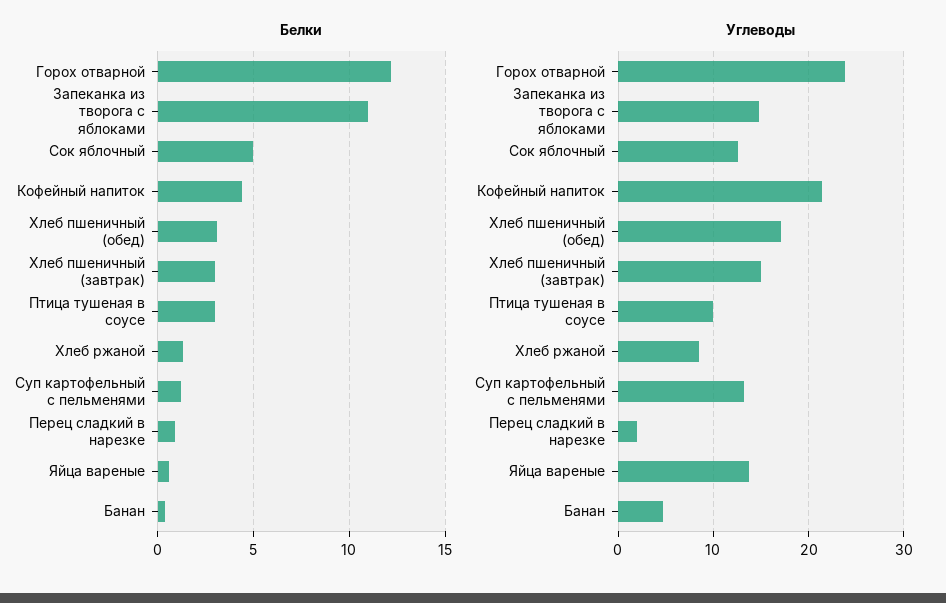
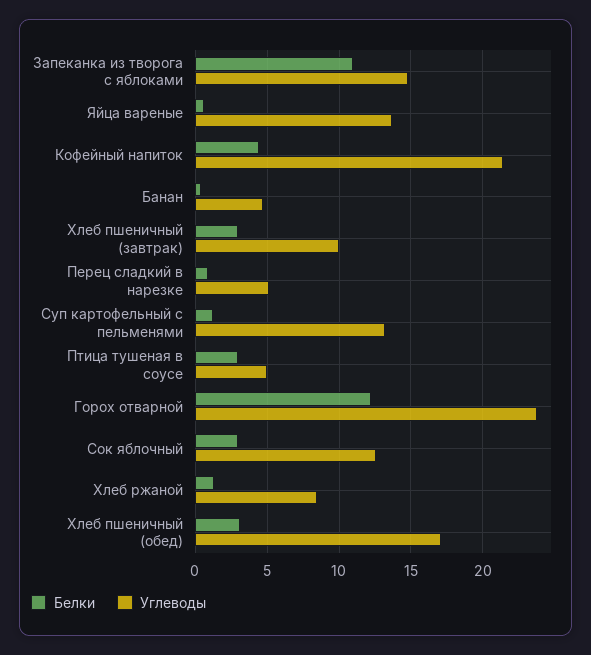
Белки, Сок яблочный: 5 -> 3
Углеводы, Хлеб пшеничный (завтрак): 15 -> 10
Углеводы, Птица тушеная в соусе: 10 -> 5
Углеводы, Перец сладкий в нарезке: 2 -> 5

